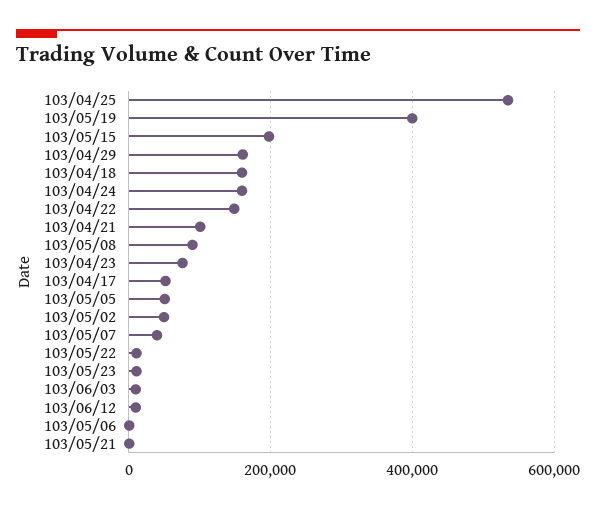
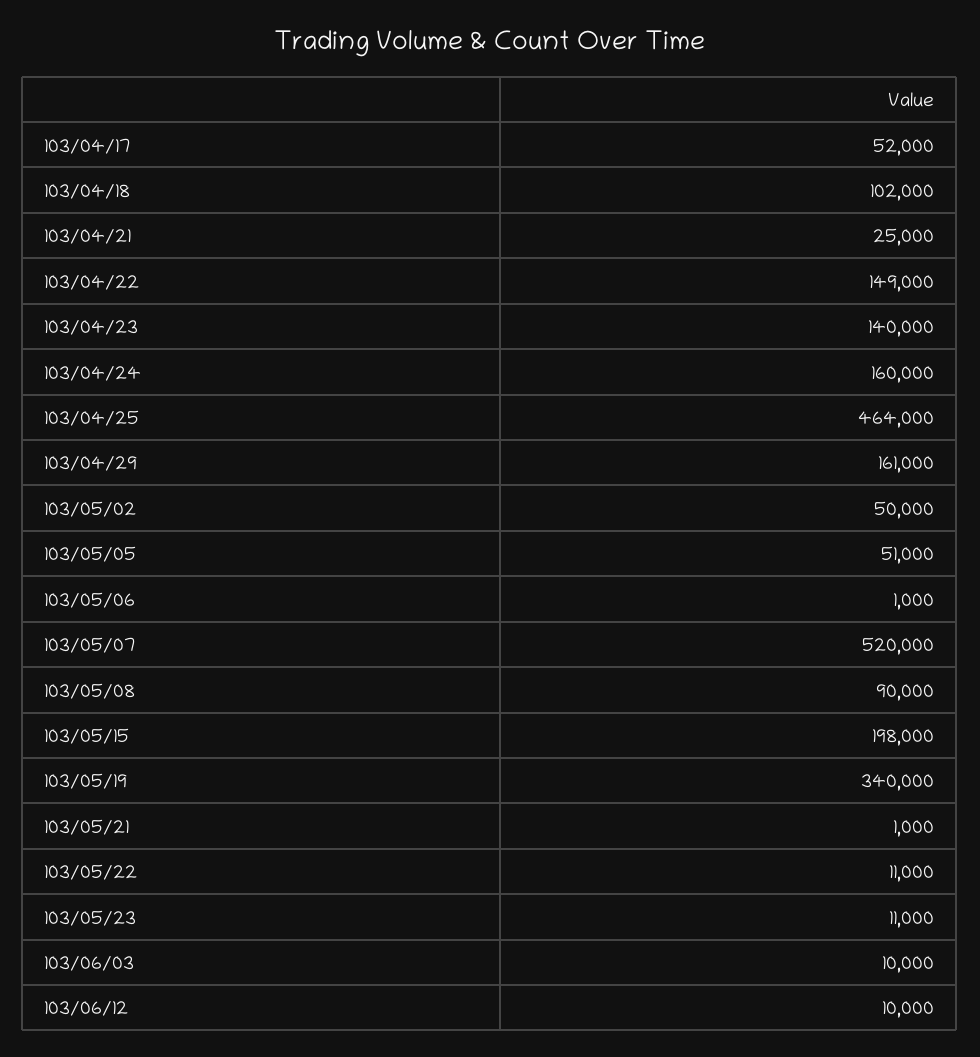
103/04/25: 540000 -> 464000
103/05/19: 400000 -> 340000
103/04/18: 160000 -> 102000
103/04/21: 100000 -> 25000
103/04/23: 80000 -> 140000
103/05/07: 40000 -> 520000

